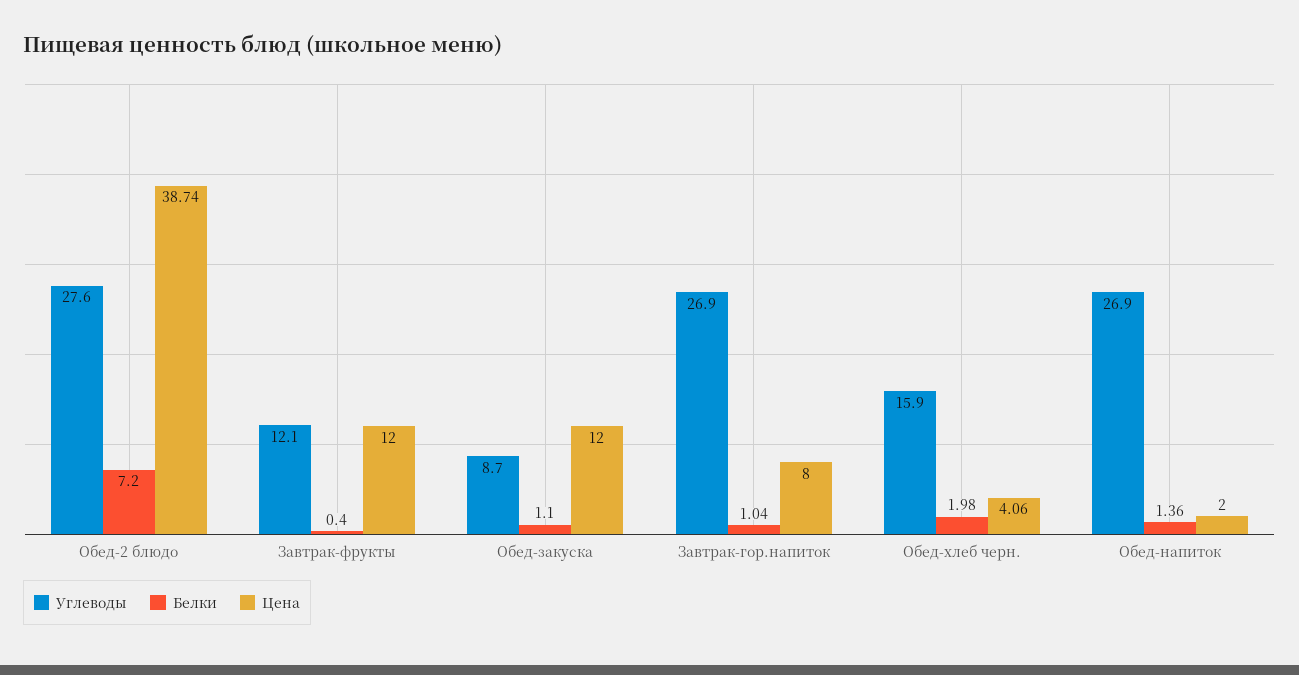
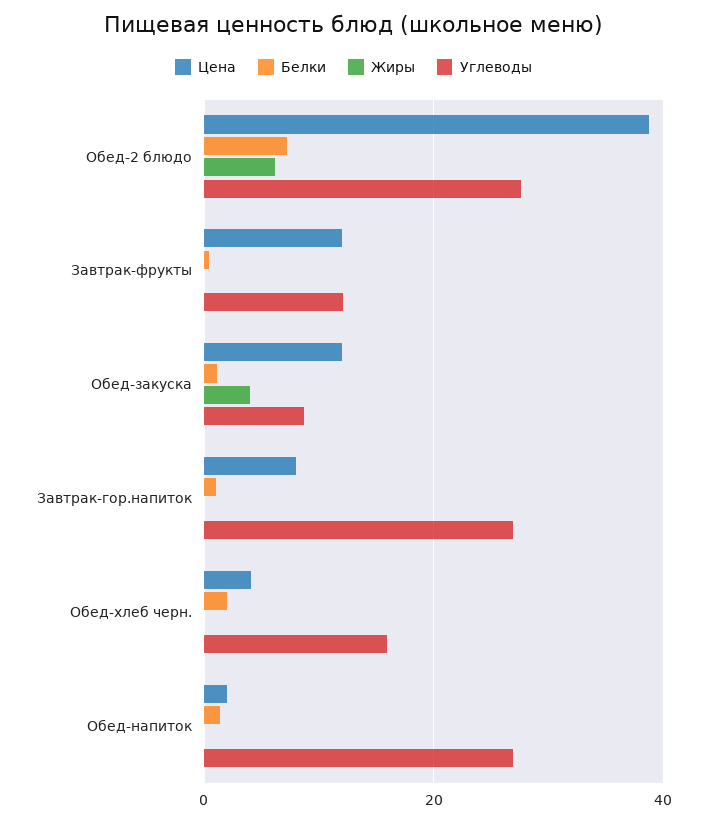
Жиры, Обед-2 блюдо: none -> 6
Жиры, Завтрак-фрукты: none -> 0
Жиры, Обед-закуска: none -> 4
Жиры, Завтрак-гор.напиток: none -> 0
Жиры, Обед-хлеб черн.: none -> 0
Жиры, Обед-напиток: none -> 0

